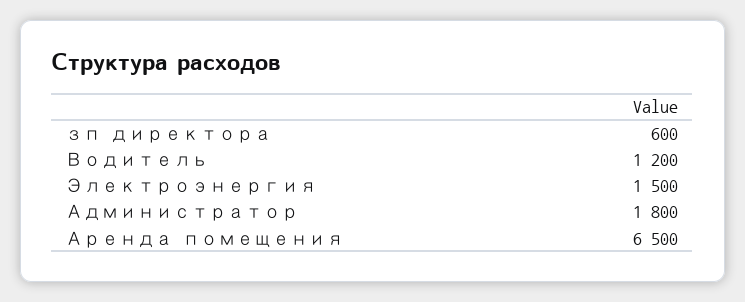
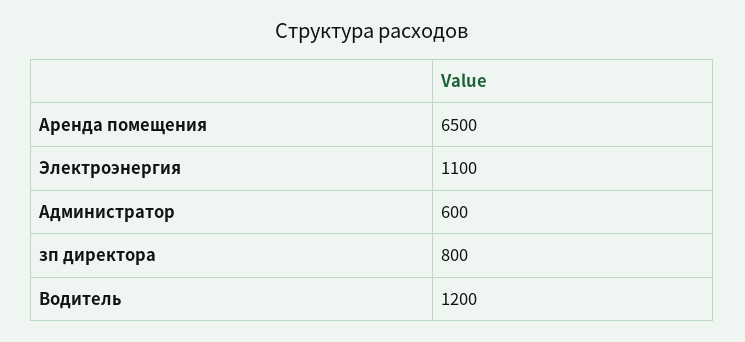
зп директора: 600 -> 800
Электроэнергия: 1500 -> 1100
Администратор: 1800 -> 600

